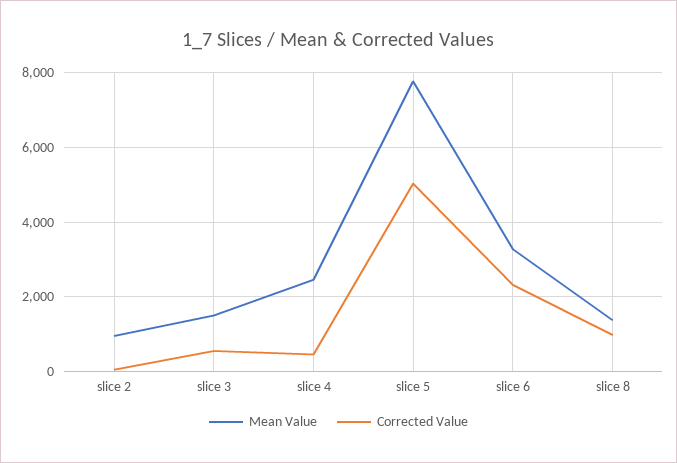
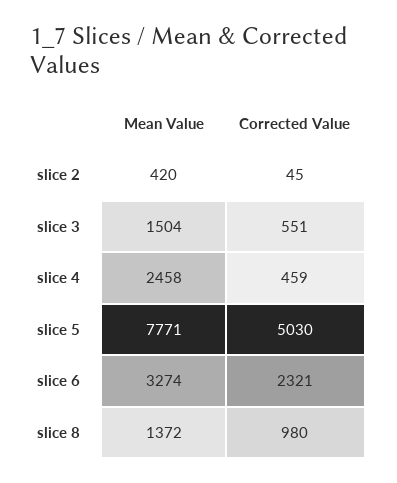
Mean Value, slice 2: 1000 -> 420

